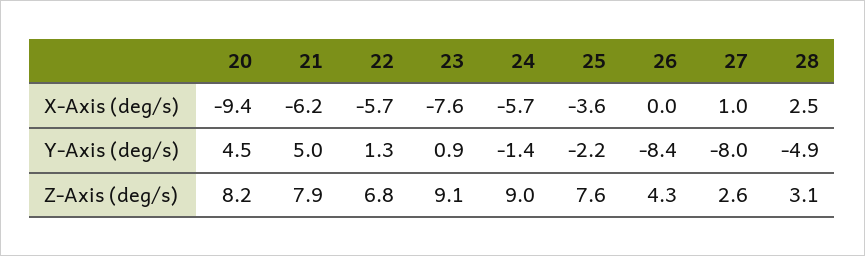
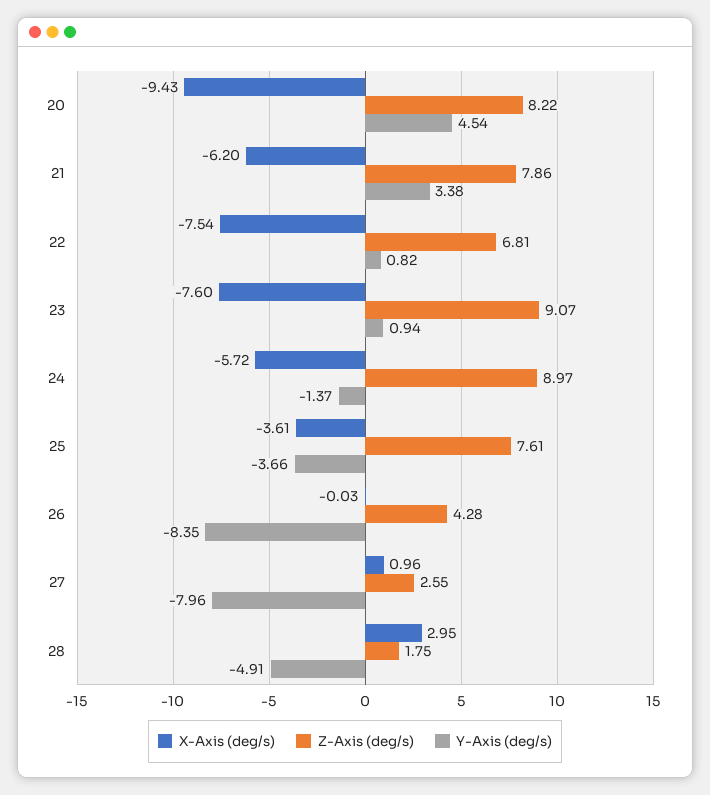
X-Axis (deg/s), 22: -5.7 -> -7.54
X-Axis (deg/s), 28: 2.5 -> 2.95
Y-Axis (deg/s), 21: 5 -> 3.38
Y-Axis (deg/s), 22: 1.3 -> 0.82
Y-Axis (deg/s), 25: -2.2 -> -3.66
Z-Axis (deg/s), 28: 3.1 -> 1.75

